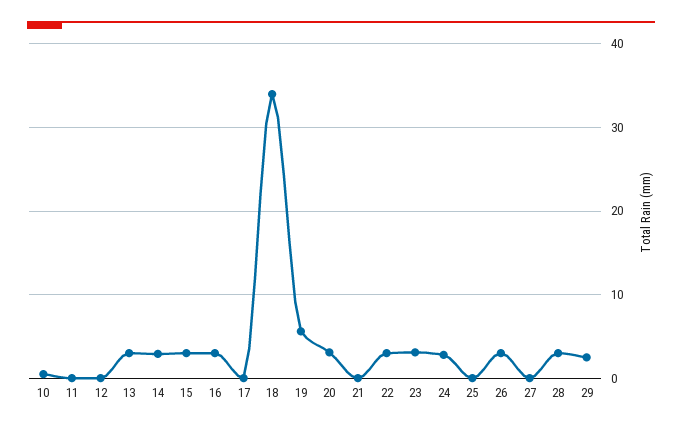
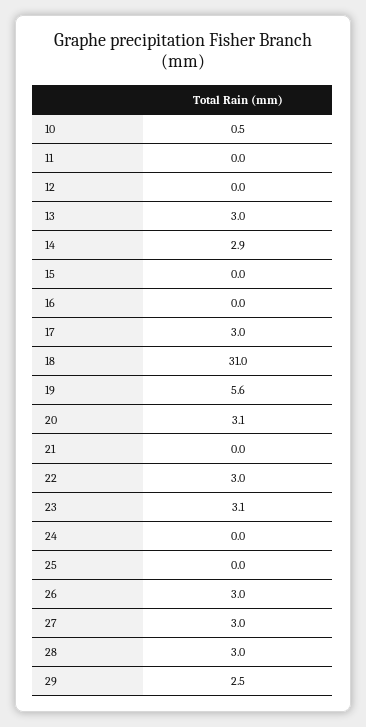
15: 3 -> 0
16: 3 -> 0
17: 0 -> 3
18: 34 -> 31
24: 3 -> 0
27: 0 -> 3

